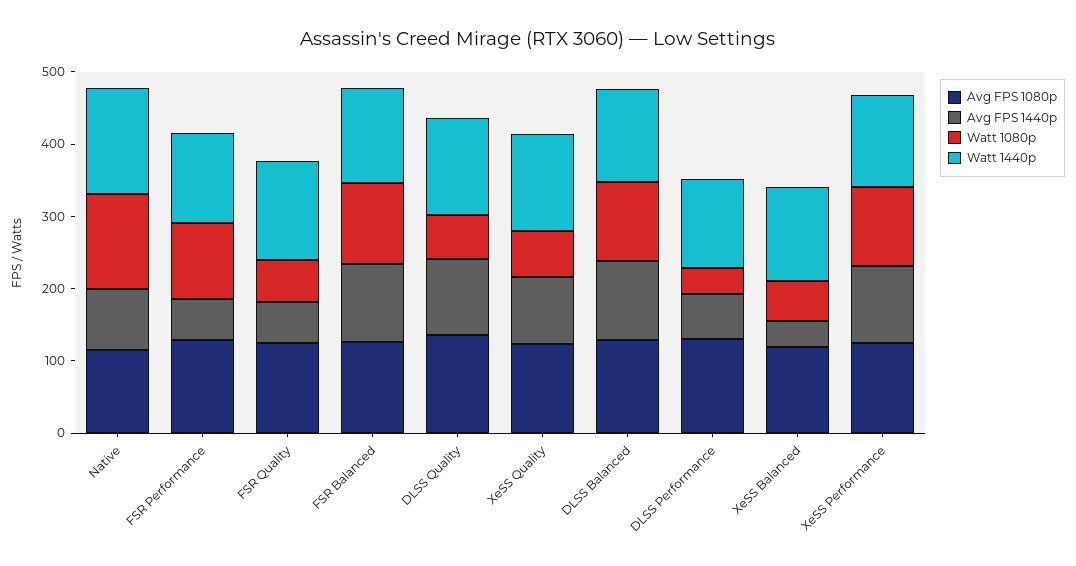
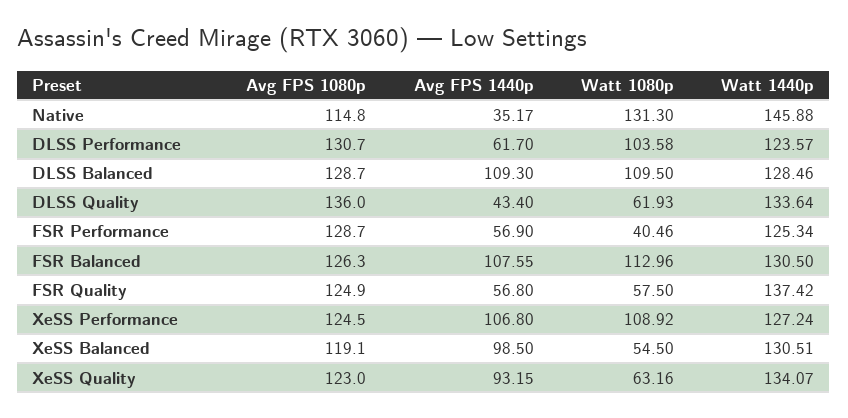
Avg FPS 1440p, Native: 80 -> 35.17
Watt 1080p, FSR Performance: 100 -> 40.46
Avg FPS 1440p, DLSS Quality: 100 -> 43.4
Watt 1080p, DLSS Performance: 40 -> 103.58
Avg FPS 1440p, XeSS Balanced: 40 -> 98.5

